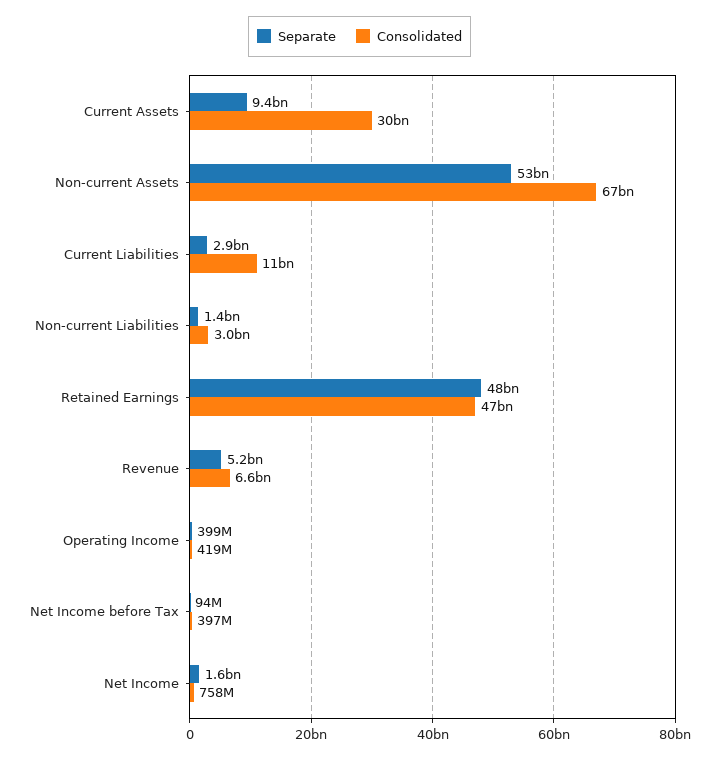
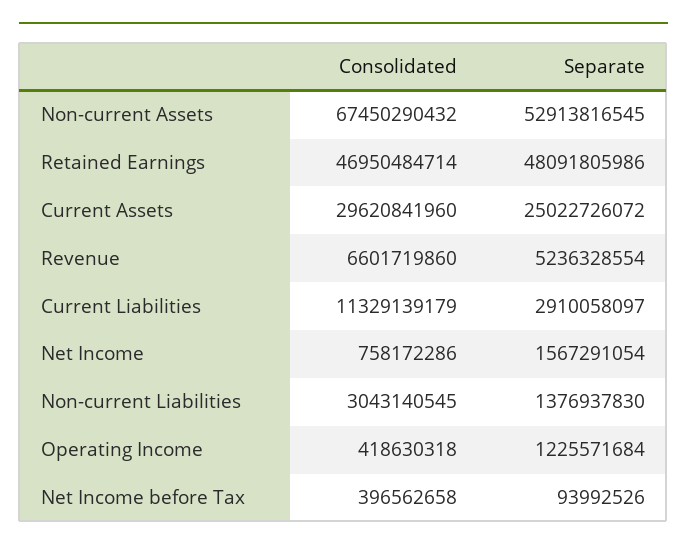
Separate, Current Assets: 9400000000 -> 25022726072
Separate, Operating Income: 399000000 -> 1225571684

